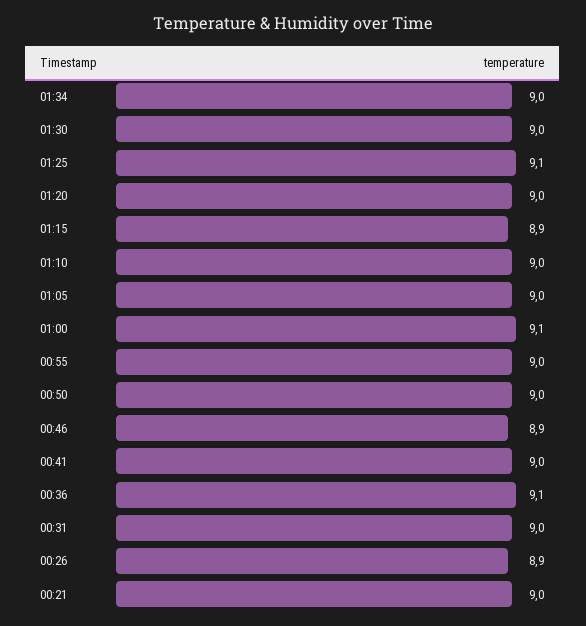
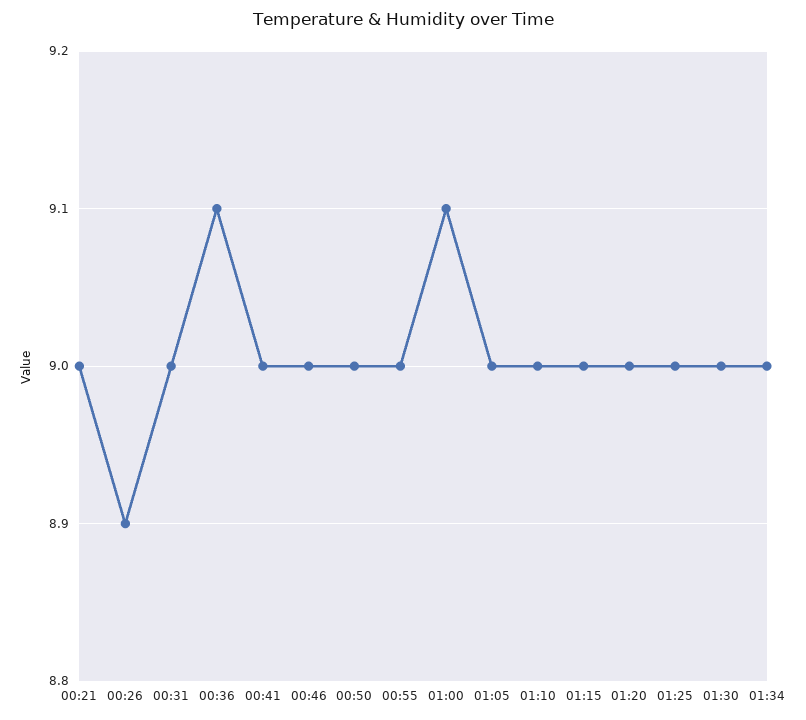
01:25: 9.1 -> 9
01:15: 8.9 -> 9
00:46: 8.9 -> 9

